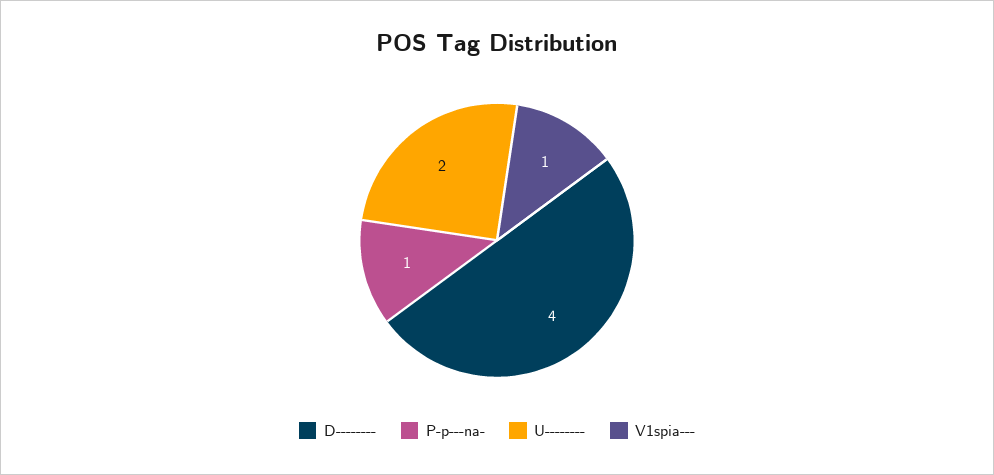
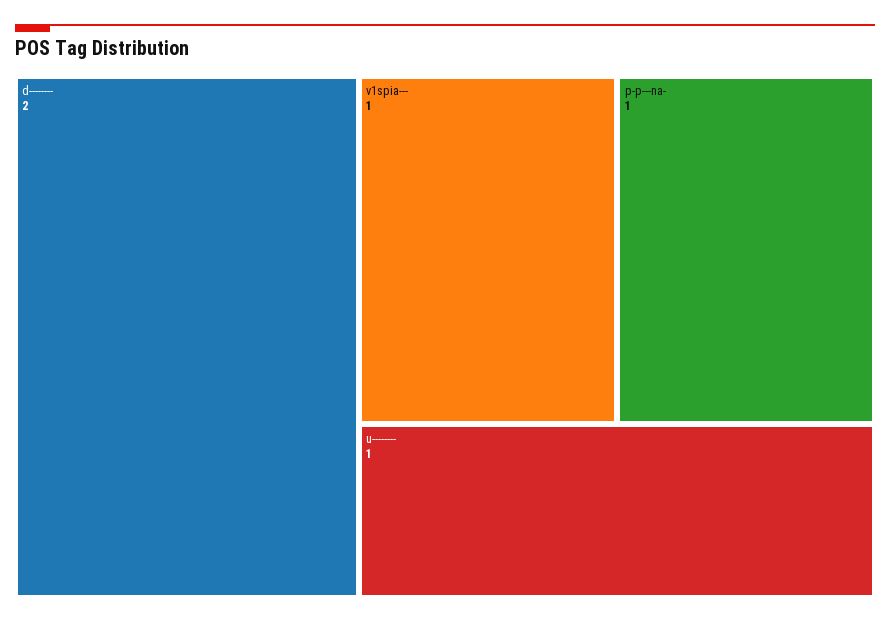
D--------: 4 -> 2
U--------: 2 -> 1

